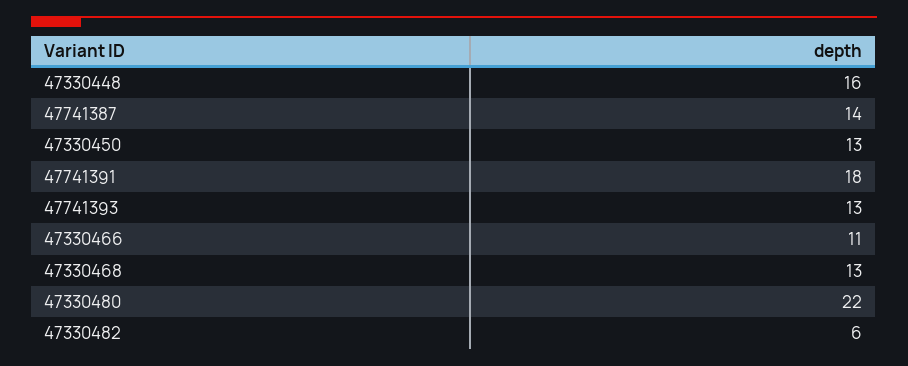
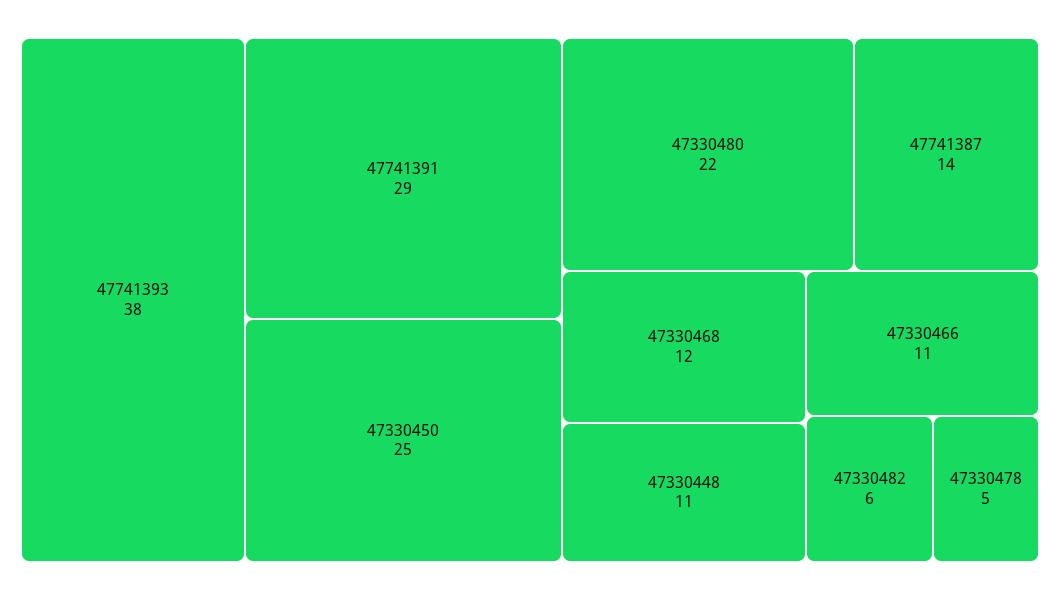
47330448: 16 -> 11
47330450: 13 -> 25
47741391: 18 -> 29
47741393: 13 -> 38
47330468: 13 -> 12
47330478: none -> 5

